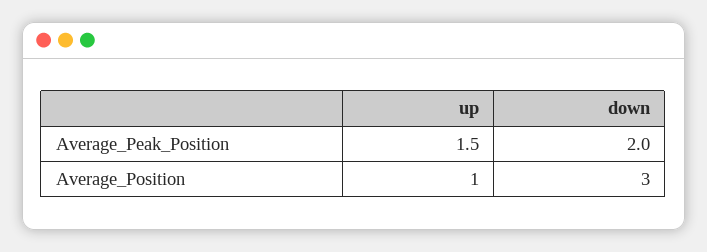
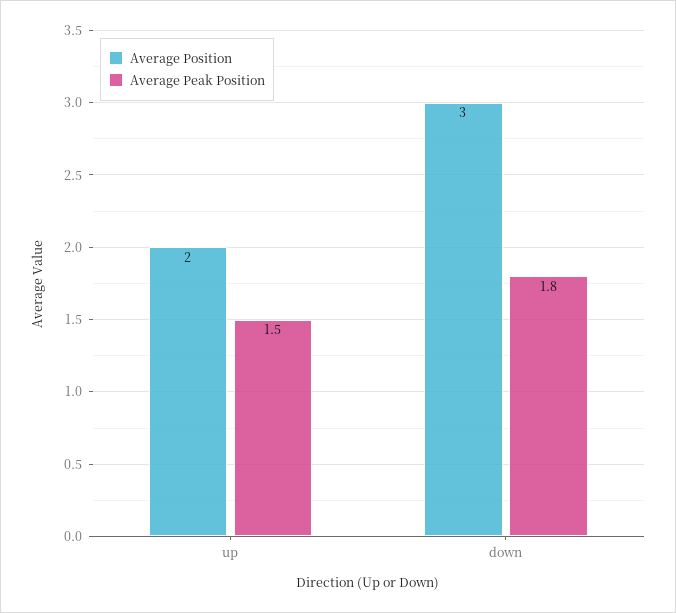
Average_Peak_Position, down: 2 -> 1.8
Average_Position, up: 1 -> 2

